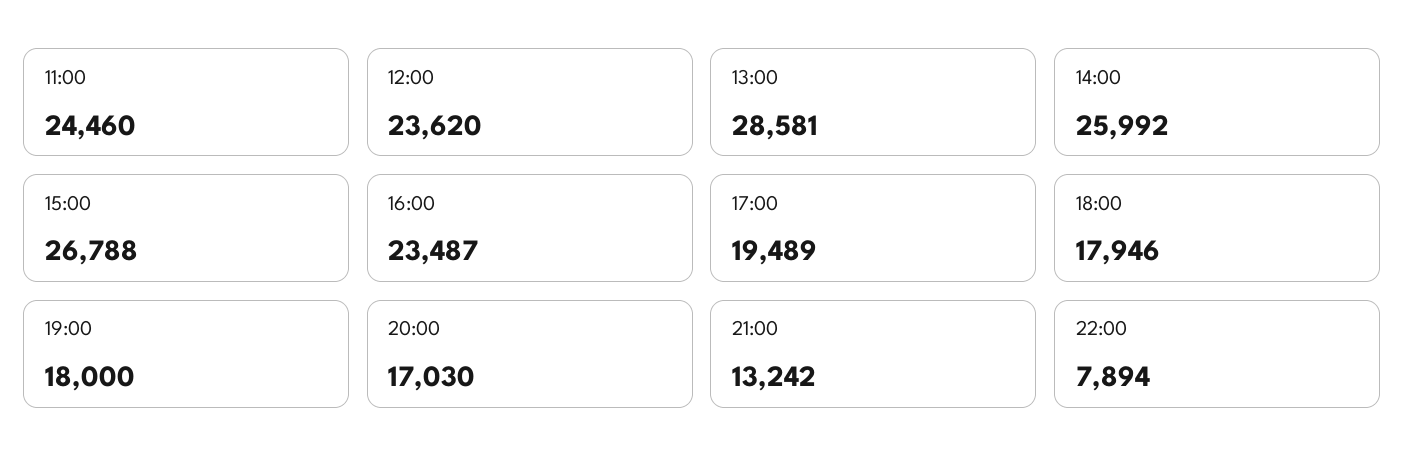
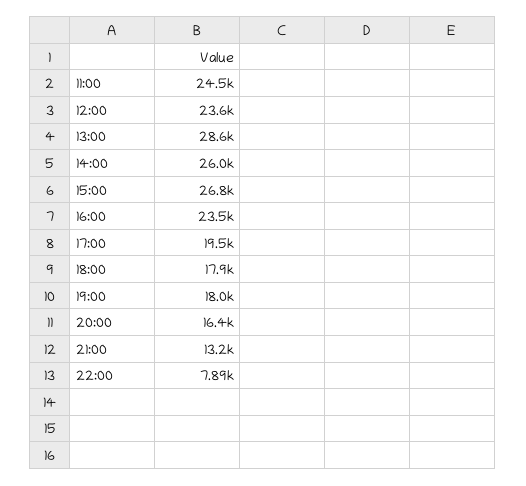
20:00: 17030 -> 16400

